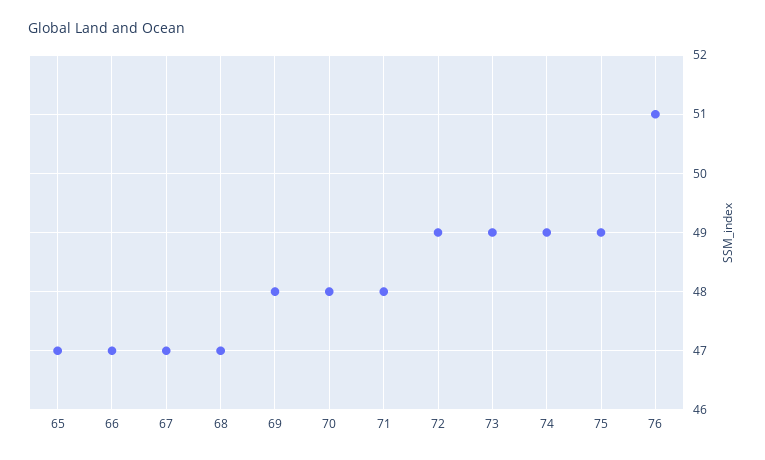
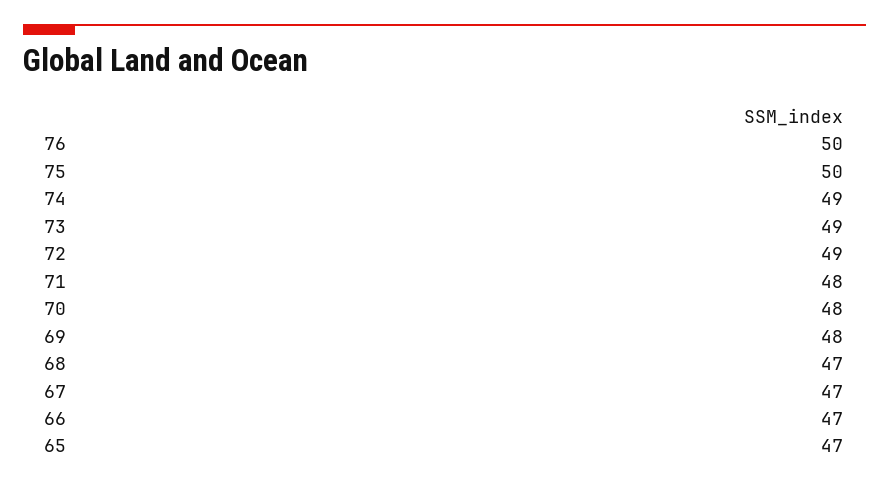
75: 49 -> 50
76: 51 -> 50

